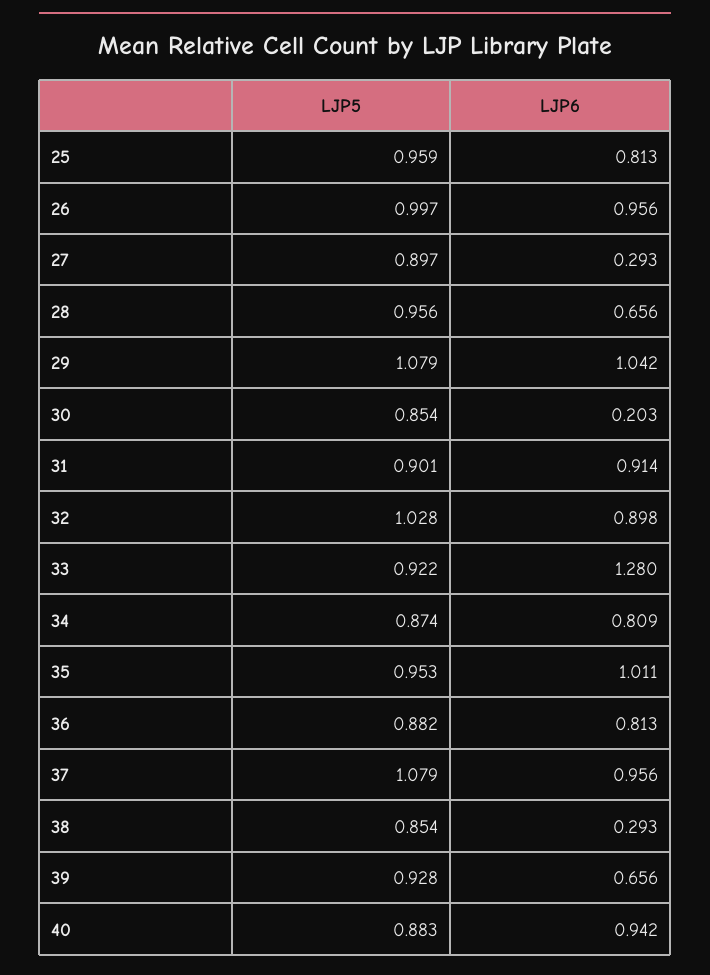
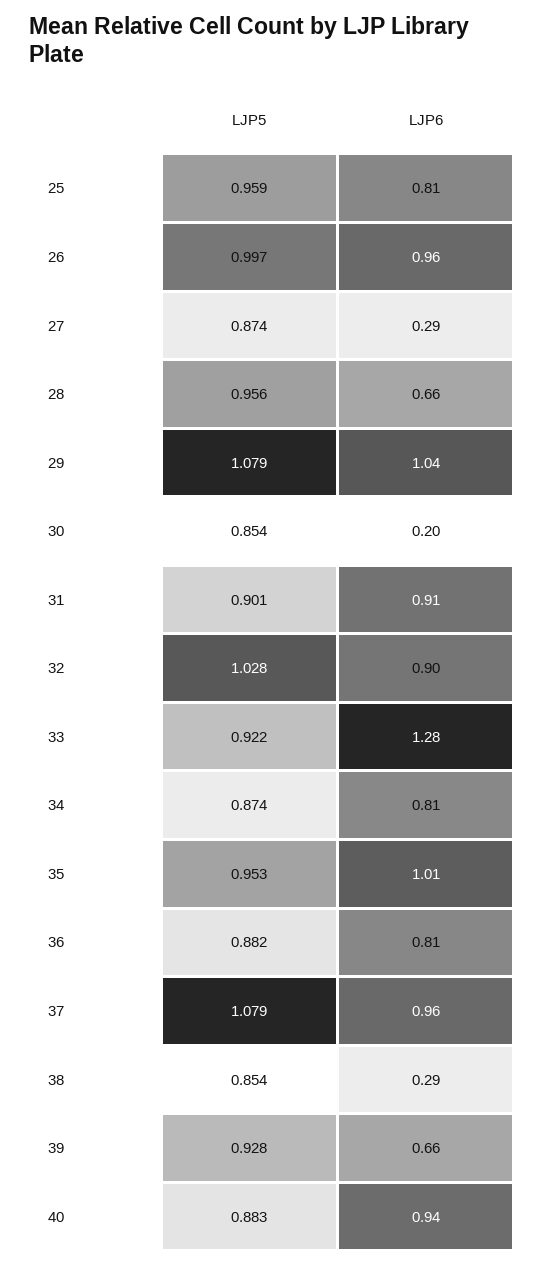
LJP5, 27: 0.897 -> 0.874

